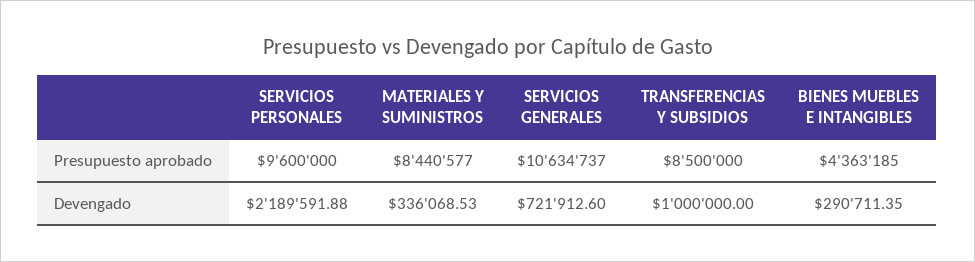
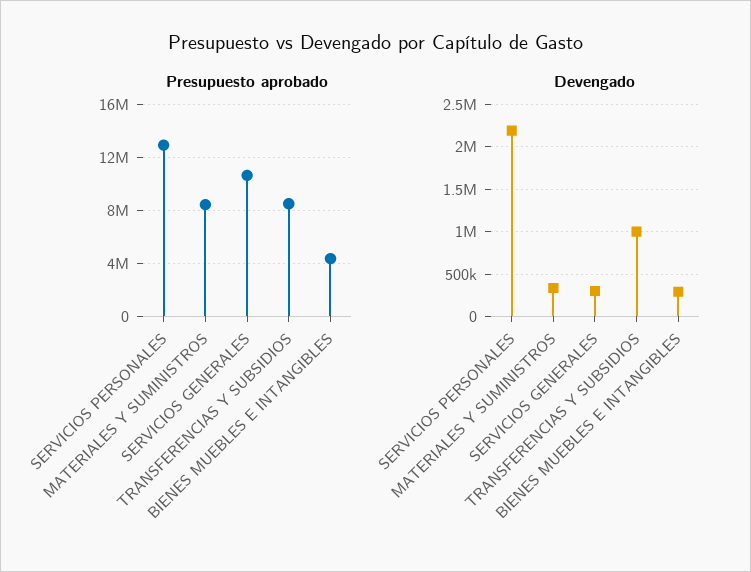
Presupuesto aprobado, SERVICIOS PERSONALES: 9600000 -> 13000000
Devengado, SERVICIOS GENERALES: 721912.6 -> 300000

